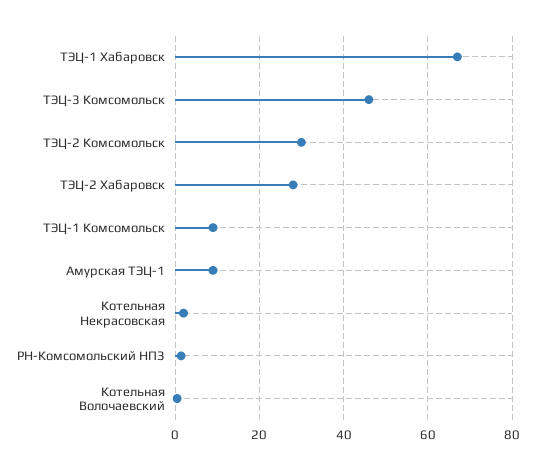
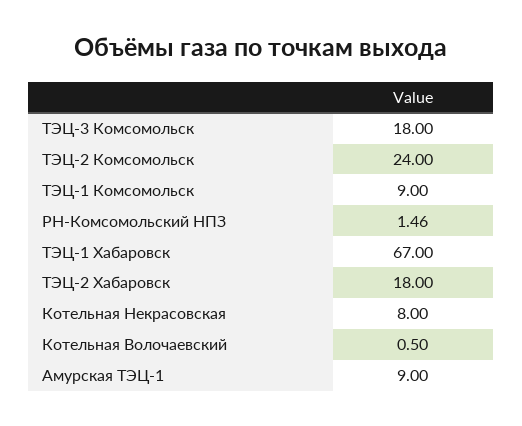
ТЭЦ-3 Комсомольск: 46 -> 18
ТЭЦ-2 Комсомольск: 30 -> 24
ТЭЦ-2 Хабаровск: 28 -> 18
Котельная Некрасовская: 2 -> 8

